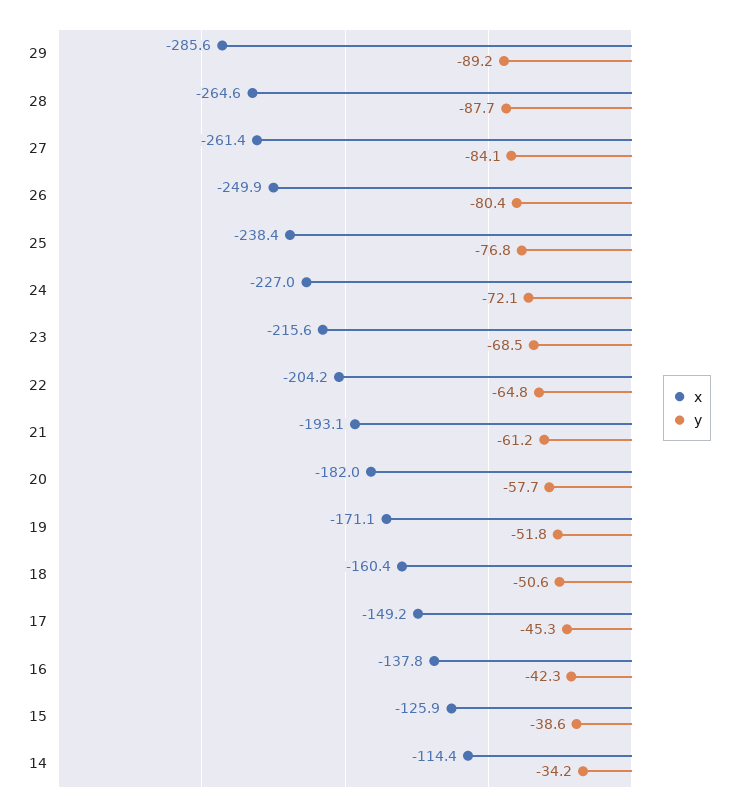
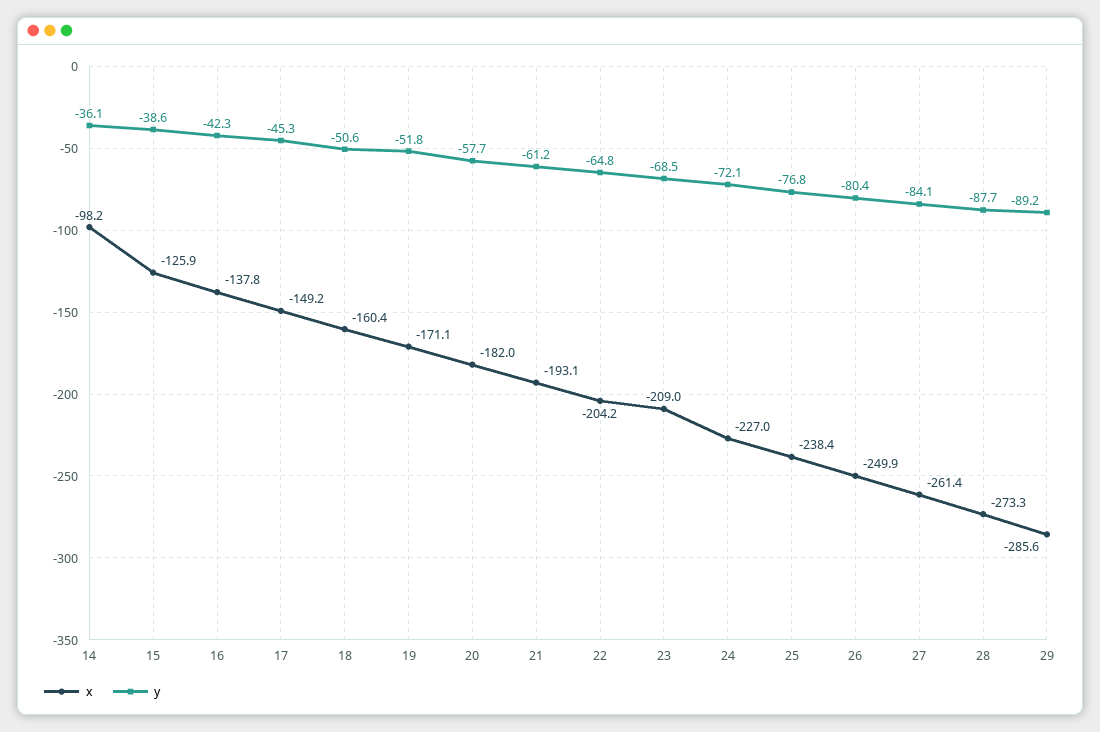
x, 28: -264.6 -> -273.3
x, 23: -215.6 -> -209
x, 14: -114.4 -> -98.2
y, 14: -34.2 -> -36.1

